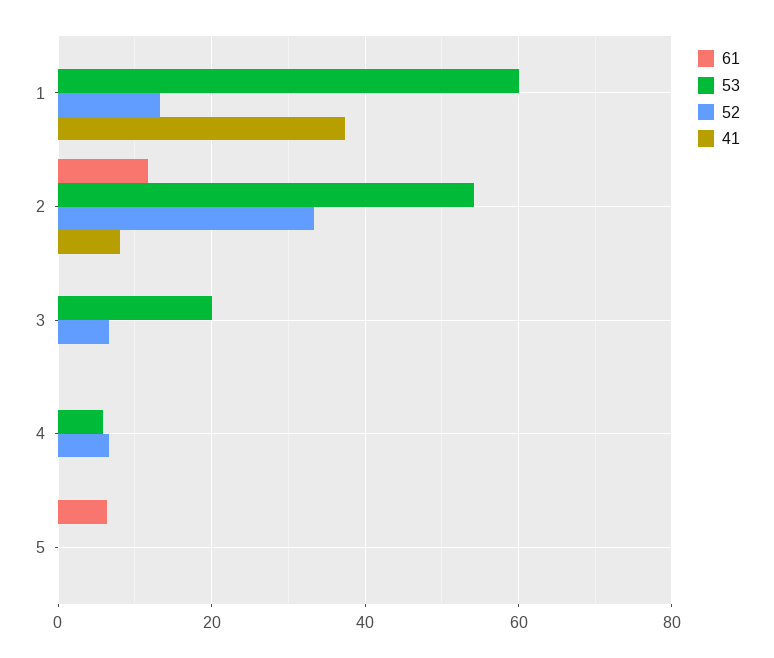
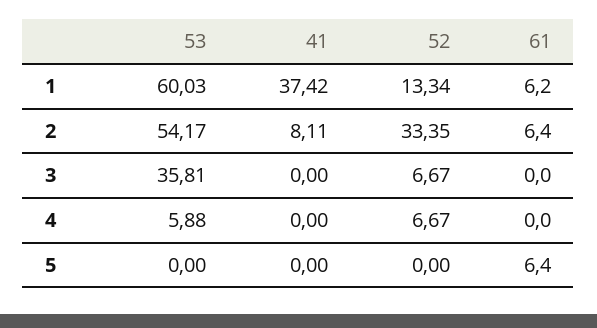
61, 1: 0 -> 6.2
61, 2: 12 -> 6.4
53, 3: 20 -> 35.81

